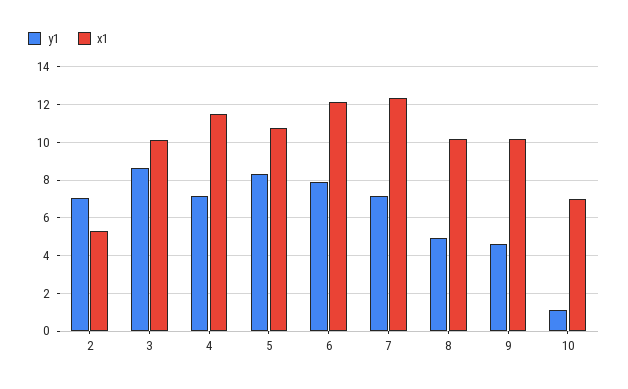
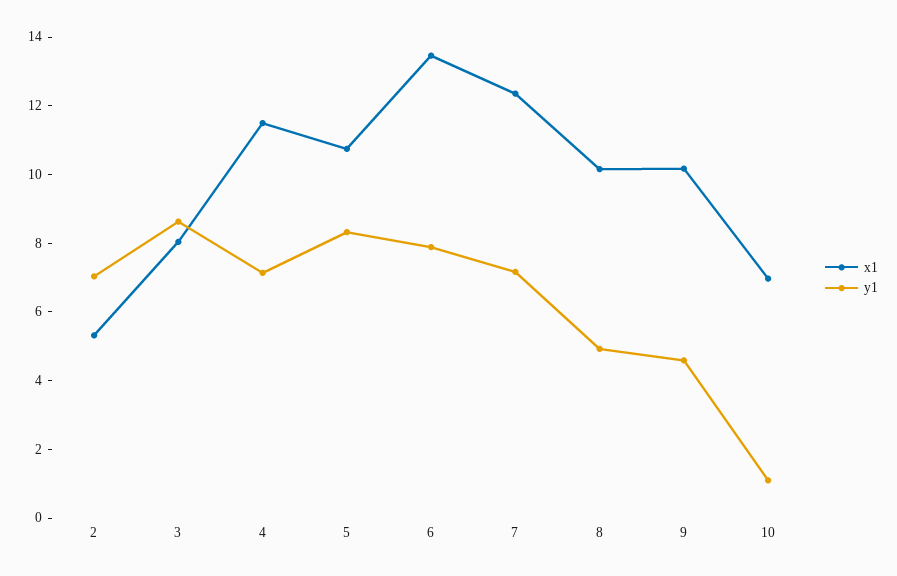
x1, 3: 10 -> 8
x1, 6: 12 -> 13.5

